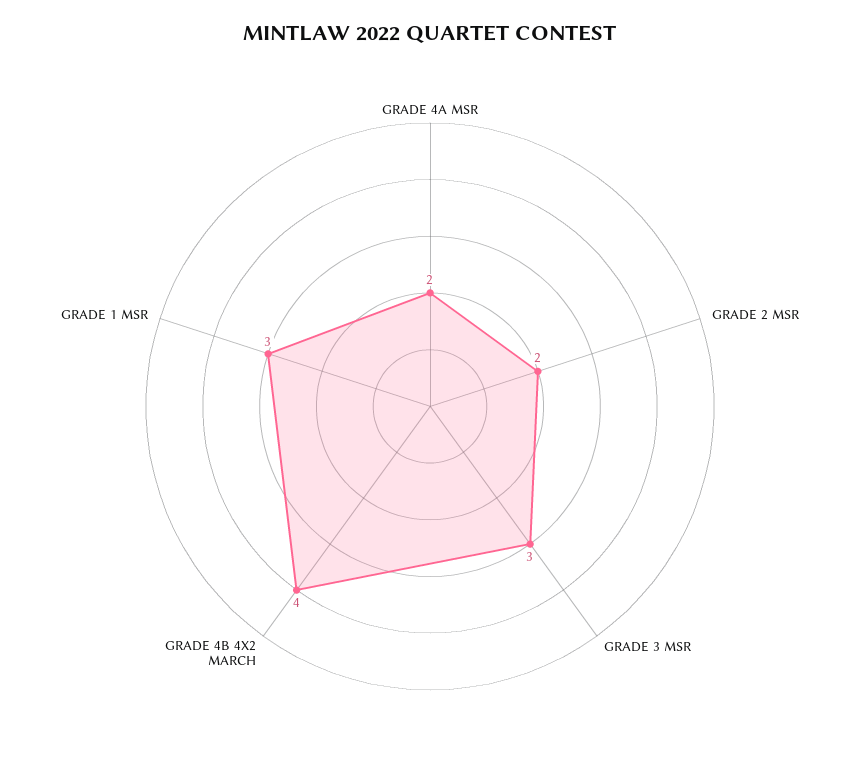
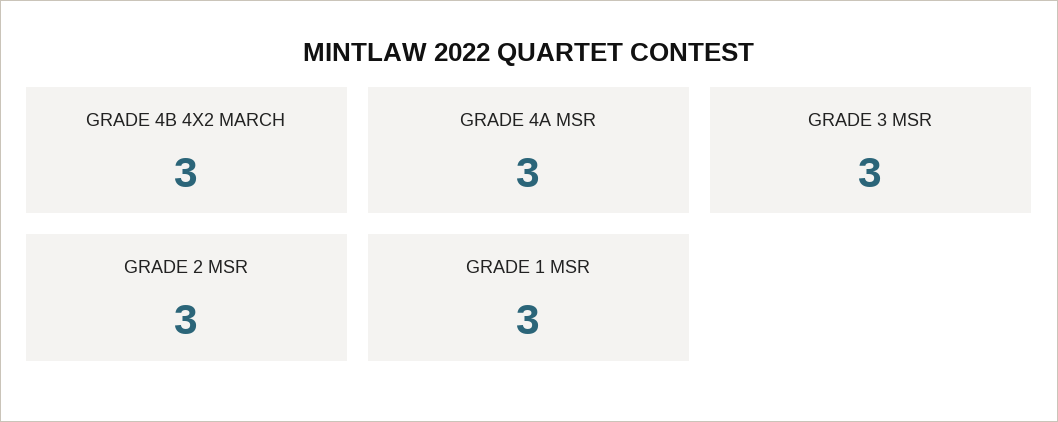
GRADE 4A MSR: 2 -> 3
GRADE 2 MSR: 2 -> 3
GRADE 4B 4X2 MARCH: 4 -> 3

